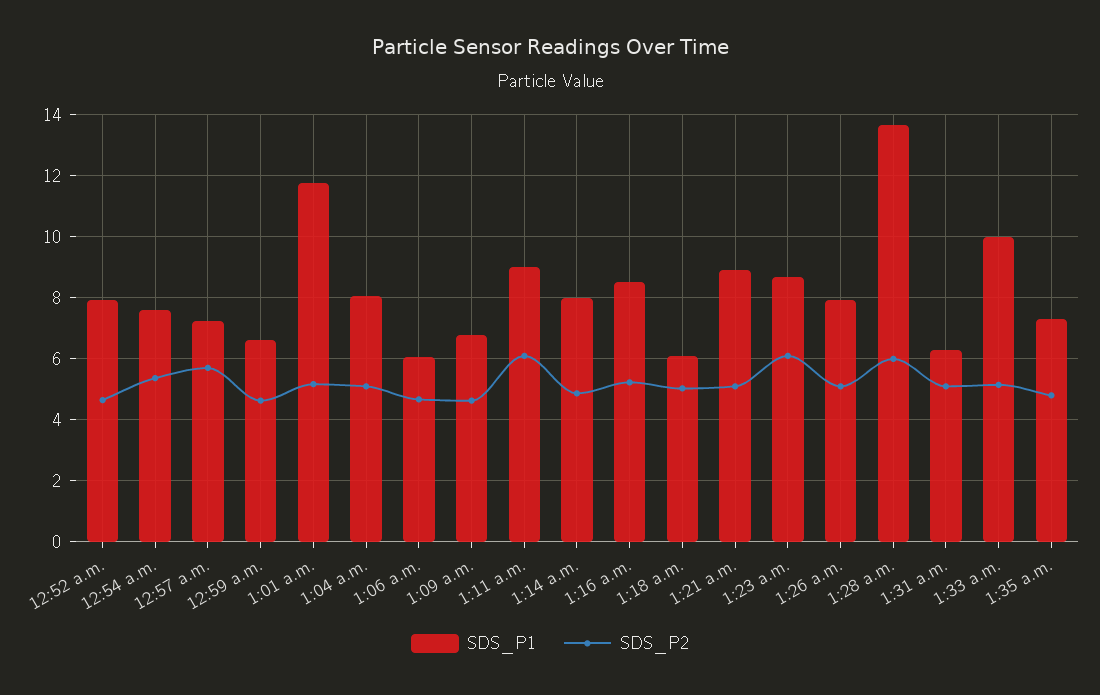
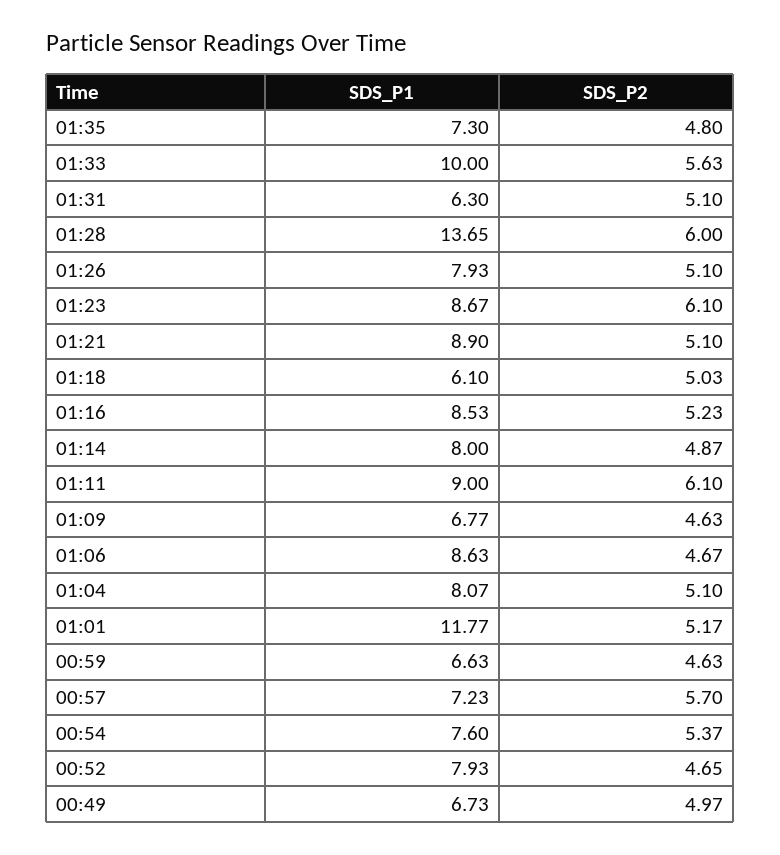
SDS_P1, 1:06 a.m.: 6 -> 8.63
SDS_P2, 1:33 a.m.: 5.2 -> 5.63
SDS_P1, 00:49: none -> 6.73
SDS_P2, 00:49: none -> 4.97

